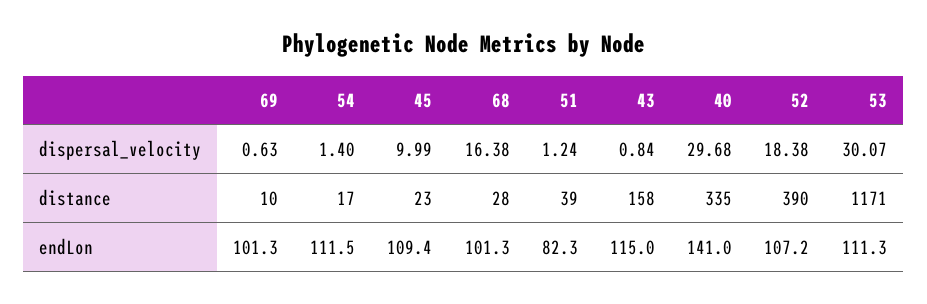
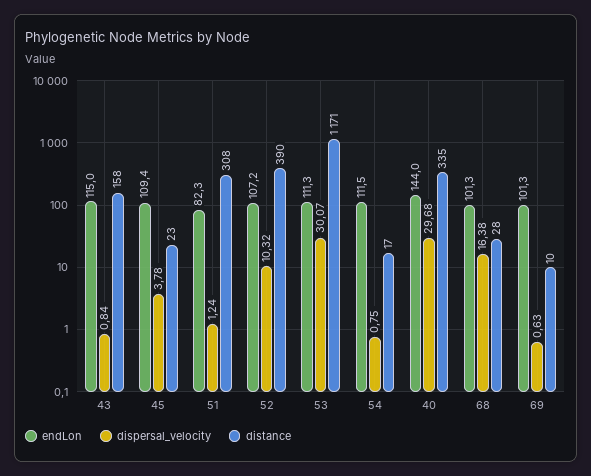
dispersal_velocity, 54: 1.4 -> 0.75
dispersal_velocity, 45: 9.99 -> 3.78
dispersal_velocity, 52: 18.38 -> 10.32
distance, 51: 39 -> 308
endLon, 40: 141 -> 144

